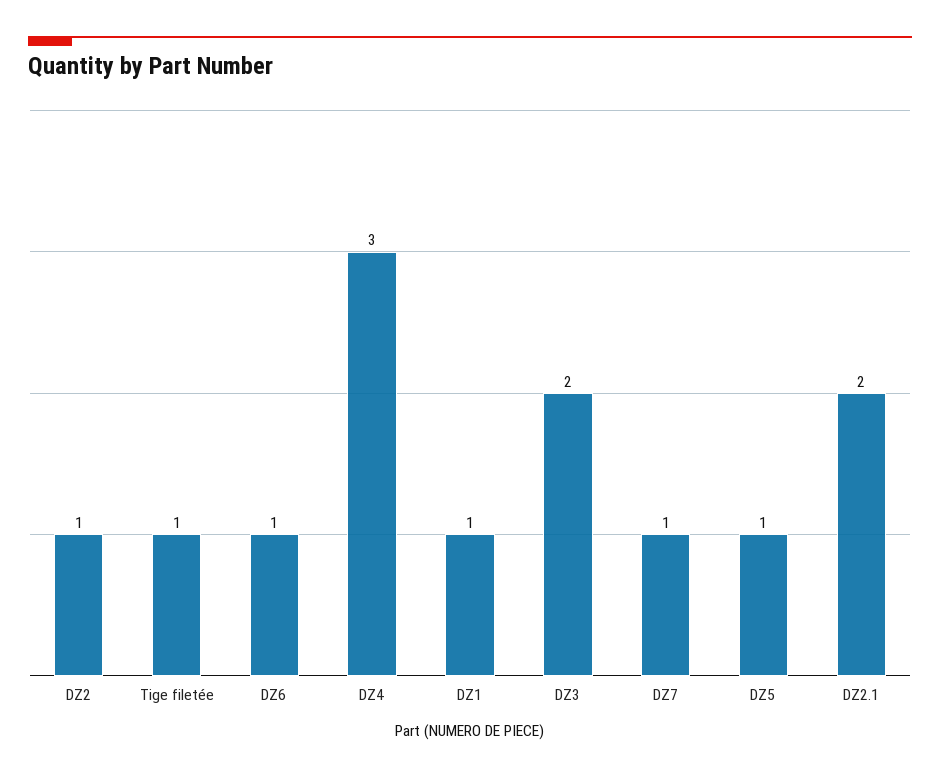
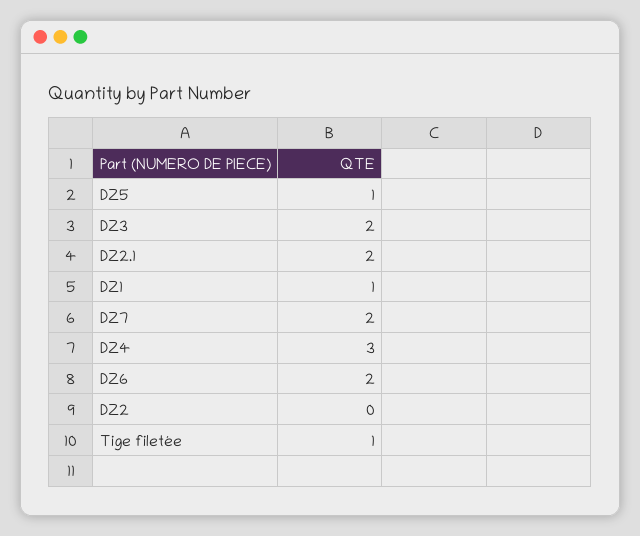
DZ2: 1 -> 0
DZ6: 1 -> 2
DZ7: 1 -> 2

